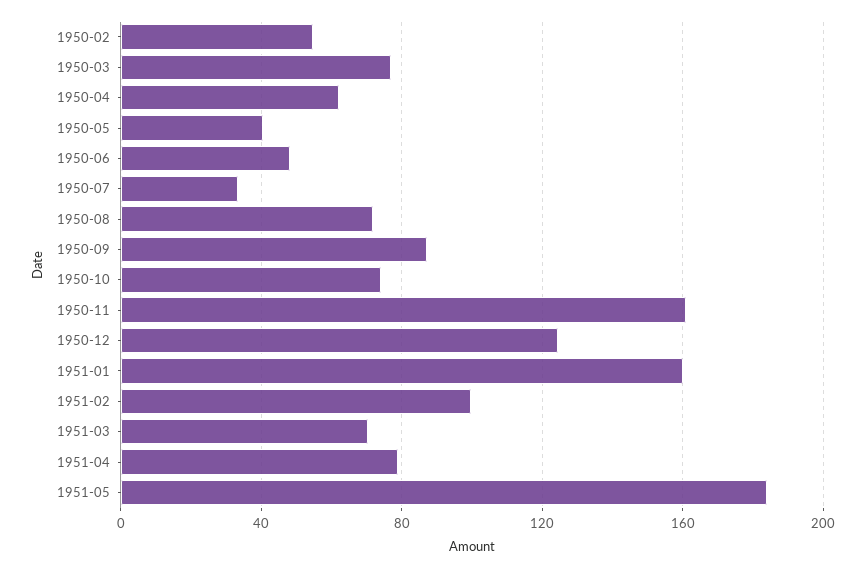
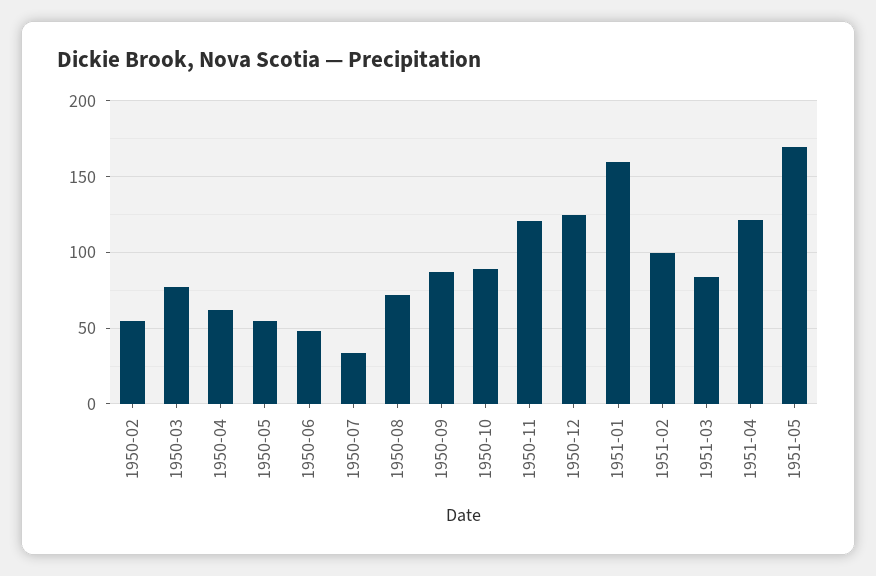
1950-05: 40 -> 55
1950-10: 75 -> 90
1950-11: 160 -> 120
1951-03: 70 -> 85
1951-04: 80 -> 120
1951-05: 185 -> 170

